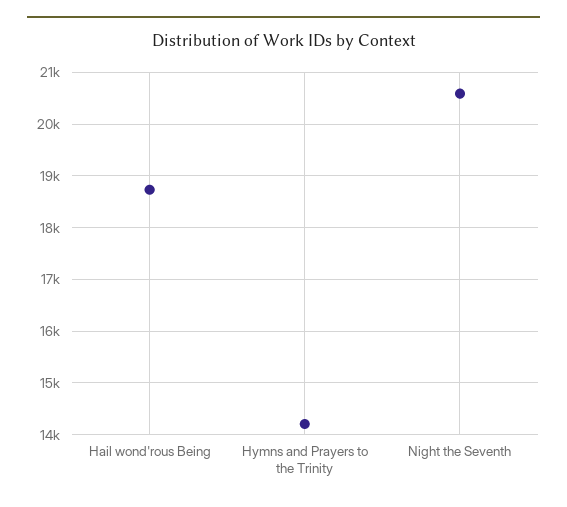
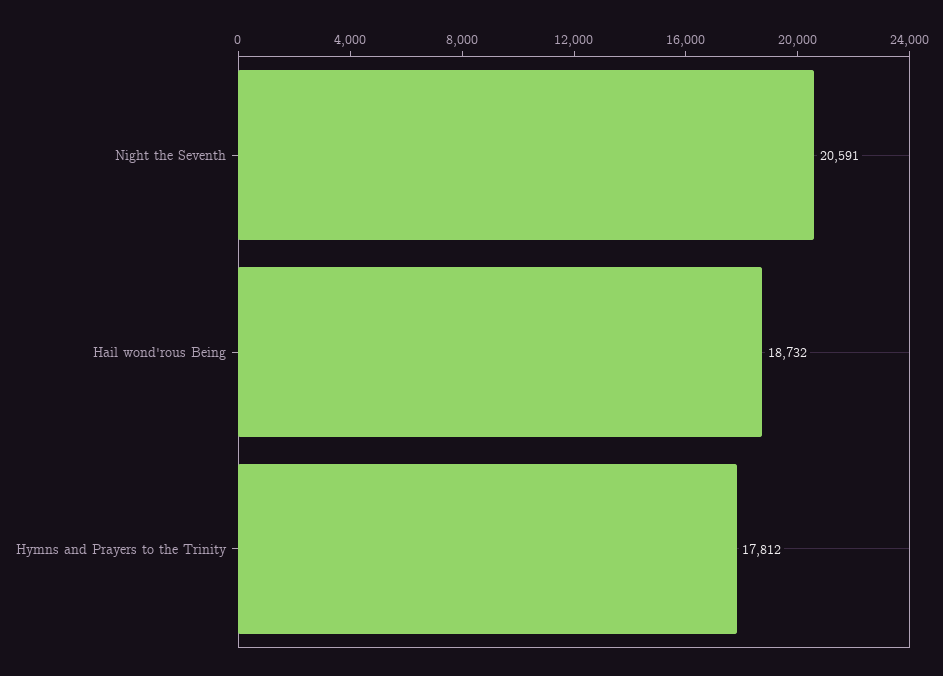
Hymns and Prayers to the Trinity: 14200 -> 17812

